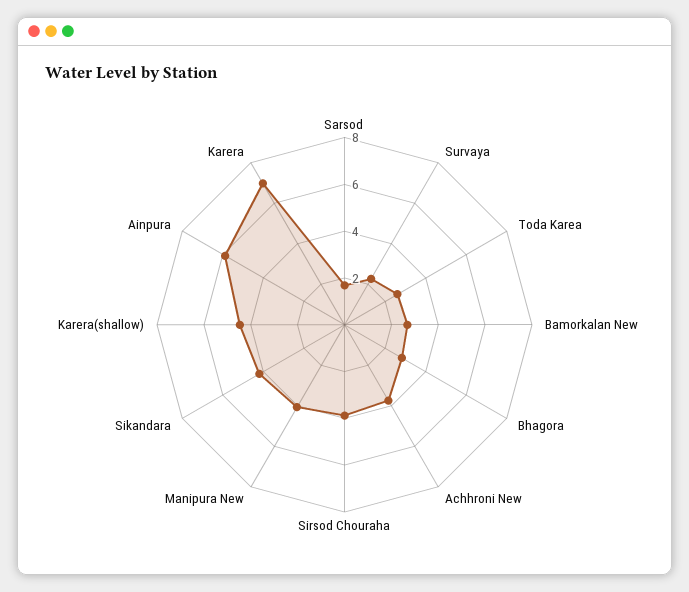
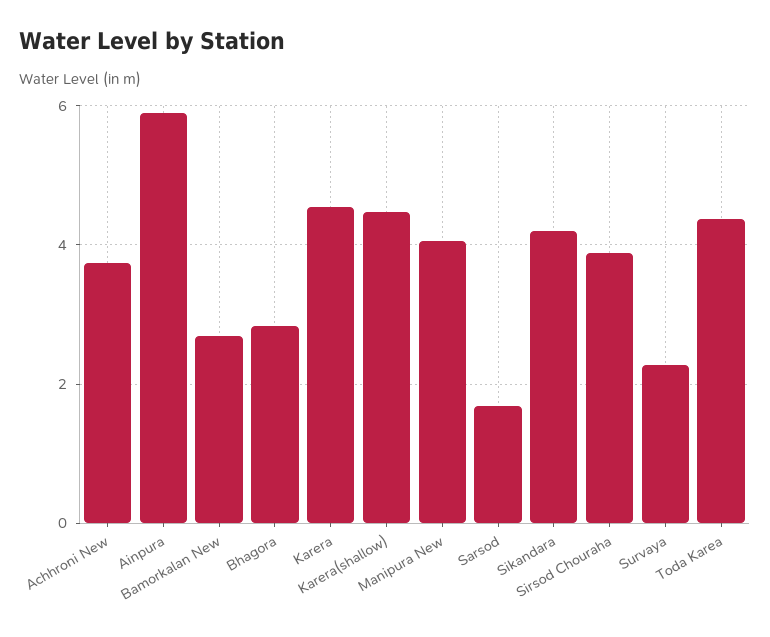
Toda Karea: 2.5 -> 4.4
Karera: 7 -> 4.6

